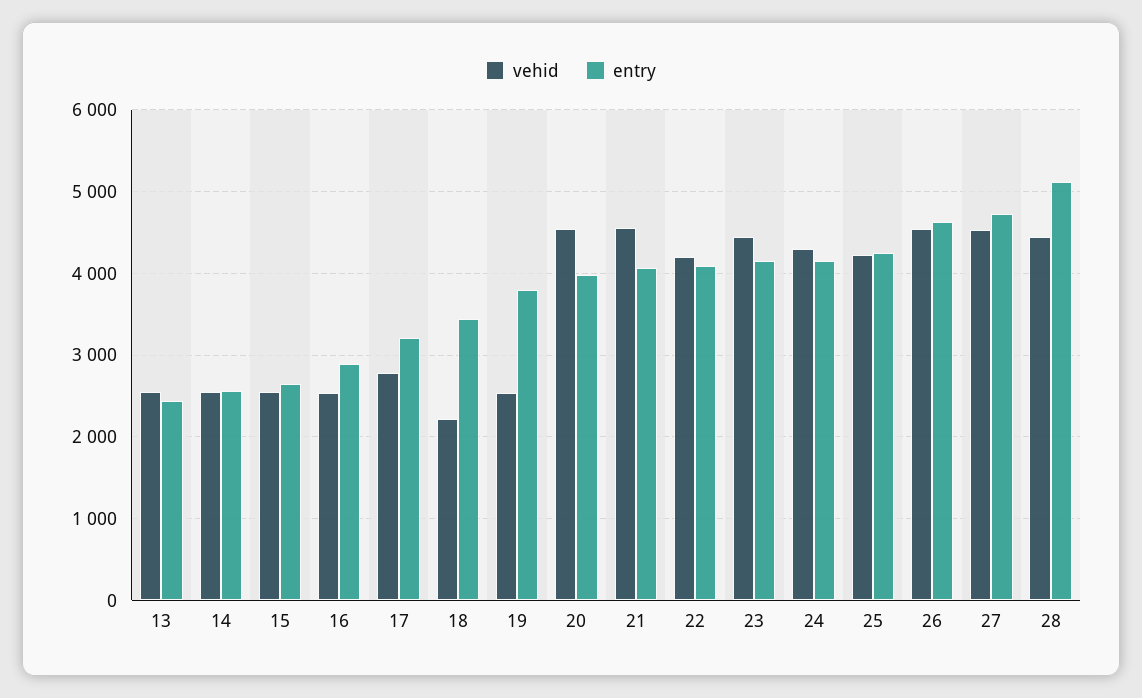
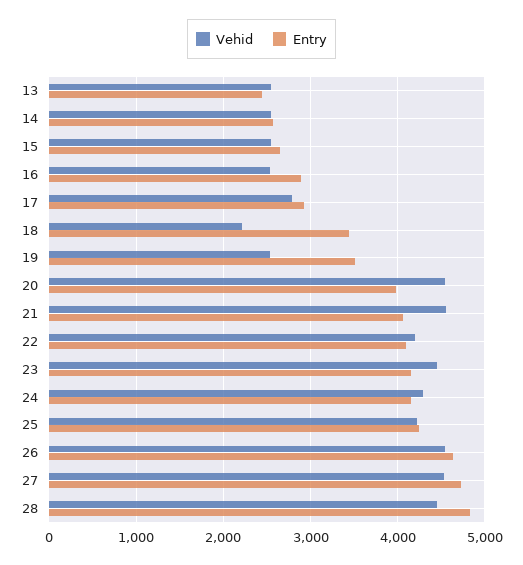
entry, 17: 3200 -> 2900
entry, 19: 3800 -> 3500
entry, 28: 5100 -> 4800

